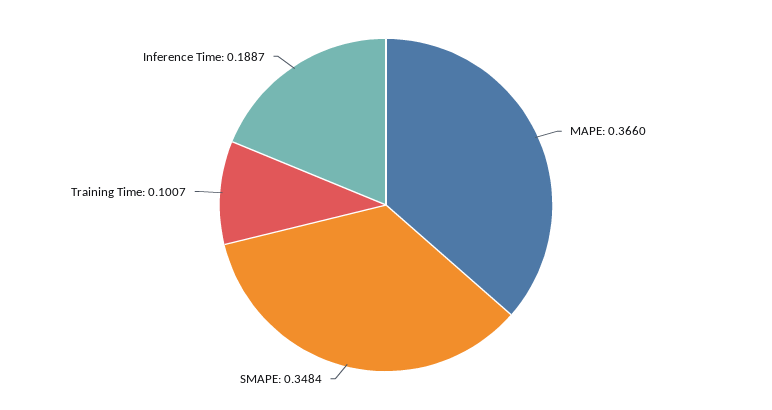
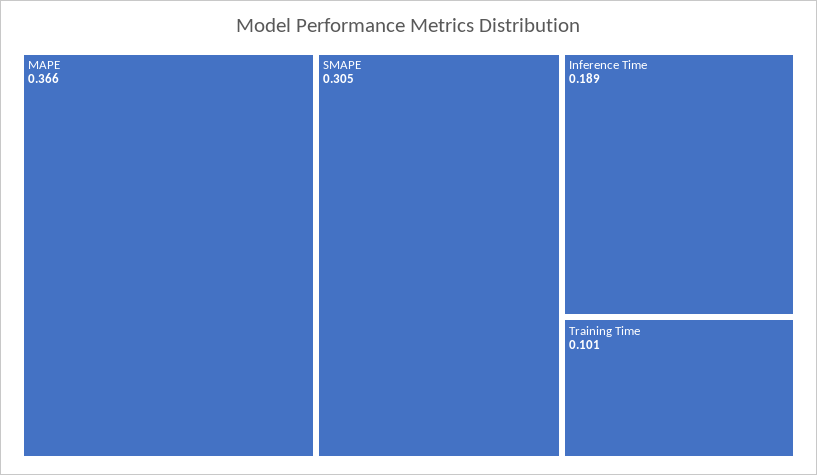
SMAPE: 0.3484 -> 0.305

